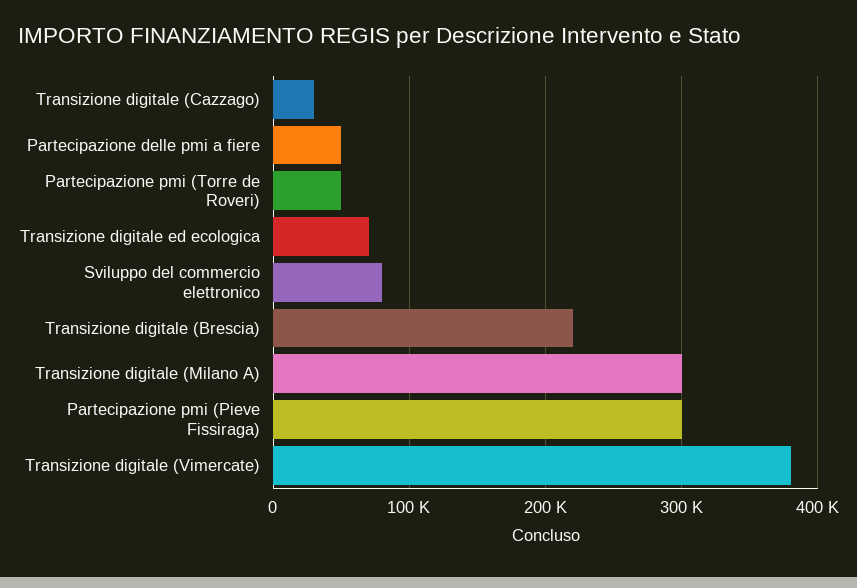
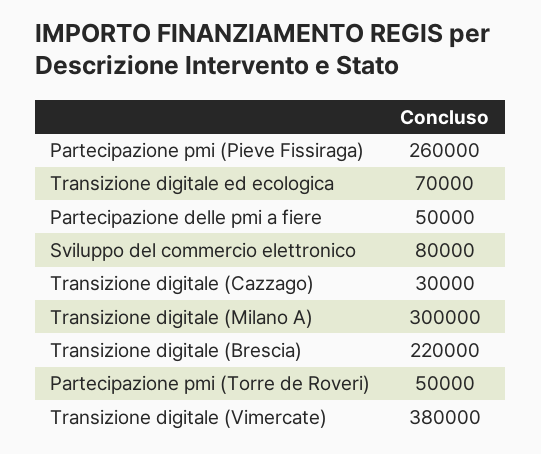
Partecipazione pmi (Pieve Fissiraga): 300000 -> 260000

